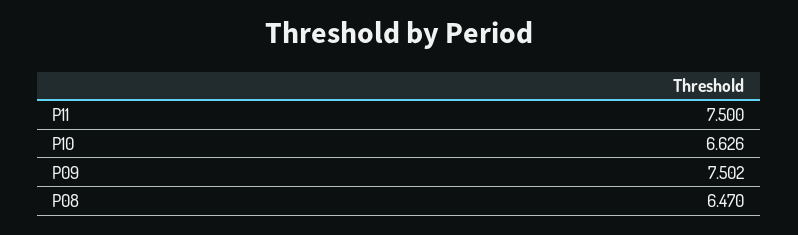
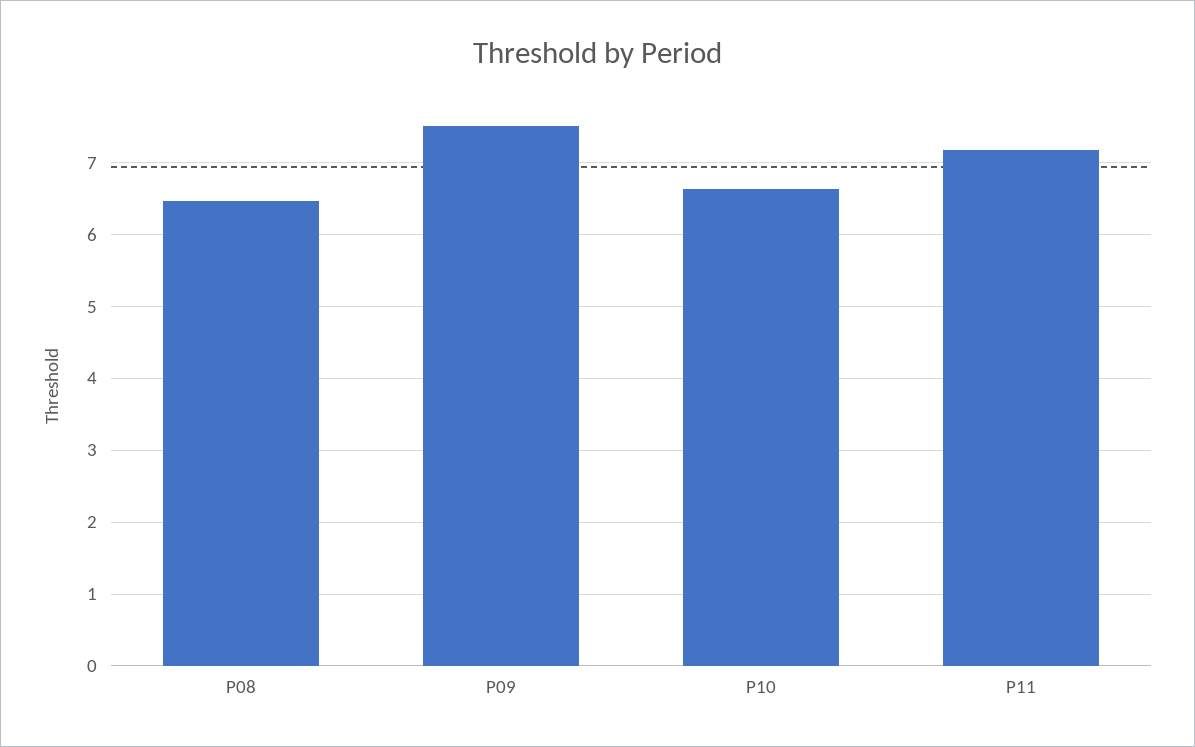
P11: 7.5 -> 7.2

